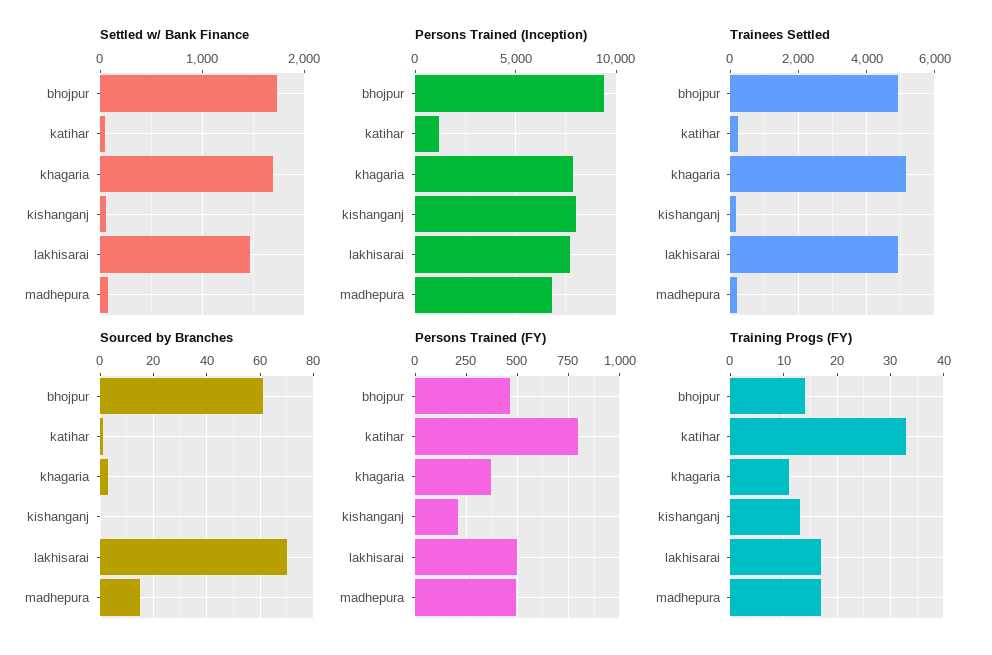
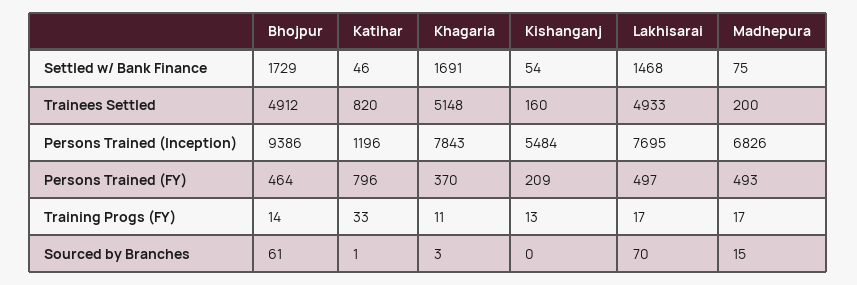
Persons Trained (Inception), kishanganj: 8000 -> 5484
Trainees Settled, katihar: 200 -> 820

